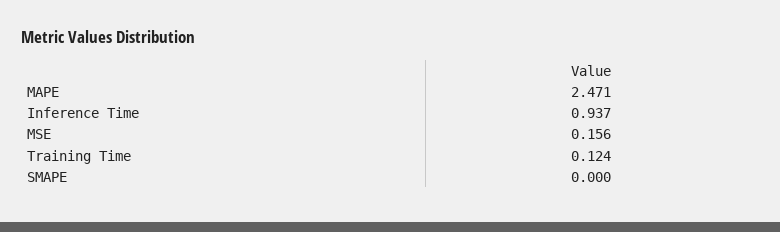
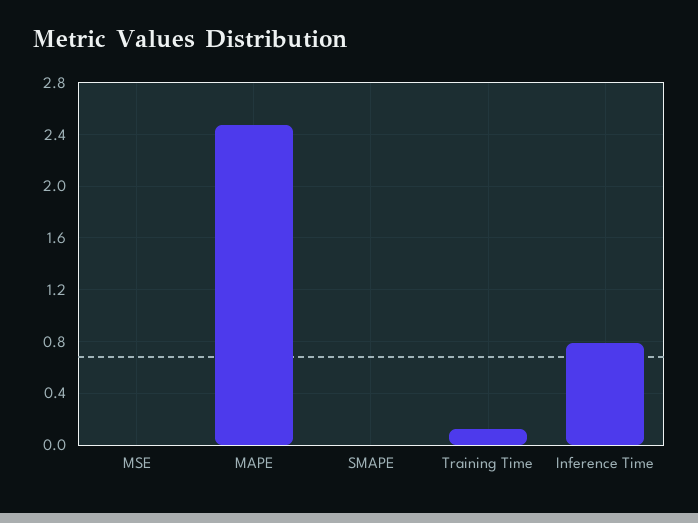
Inference Time: 0.937 -> 0.8
MSE: 0.156 -> 0

